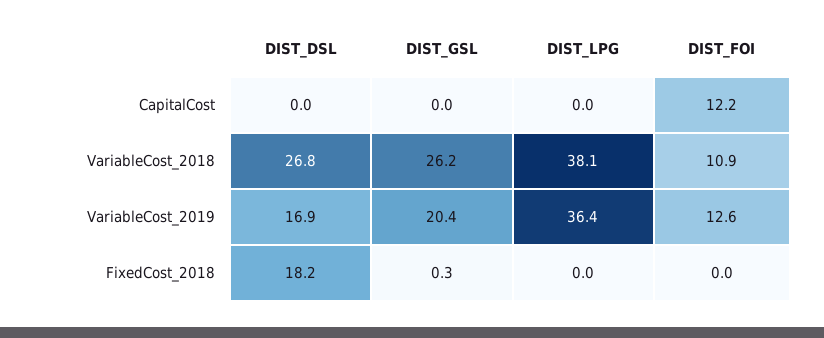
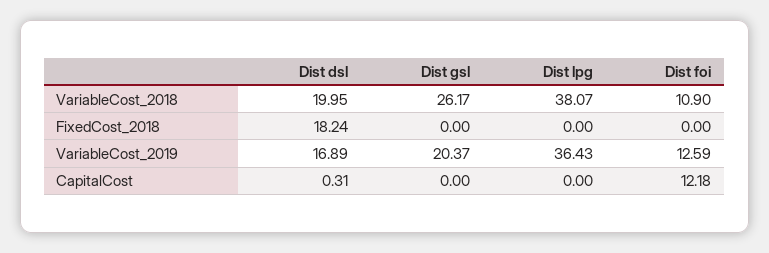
DIST_DSL, CapitalCost: 0 -> 0.31
DIST_DSL, VariableCost_2018: 26.8 -> 19.95
DIST_GSL, FixedCost_2018: 0.3 -> 0

